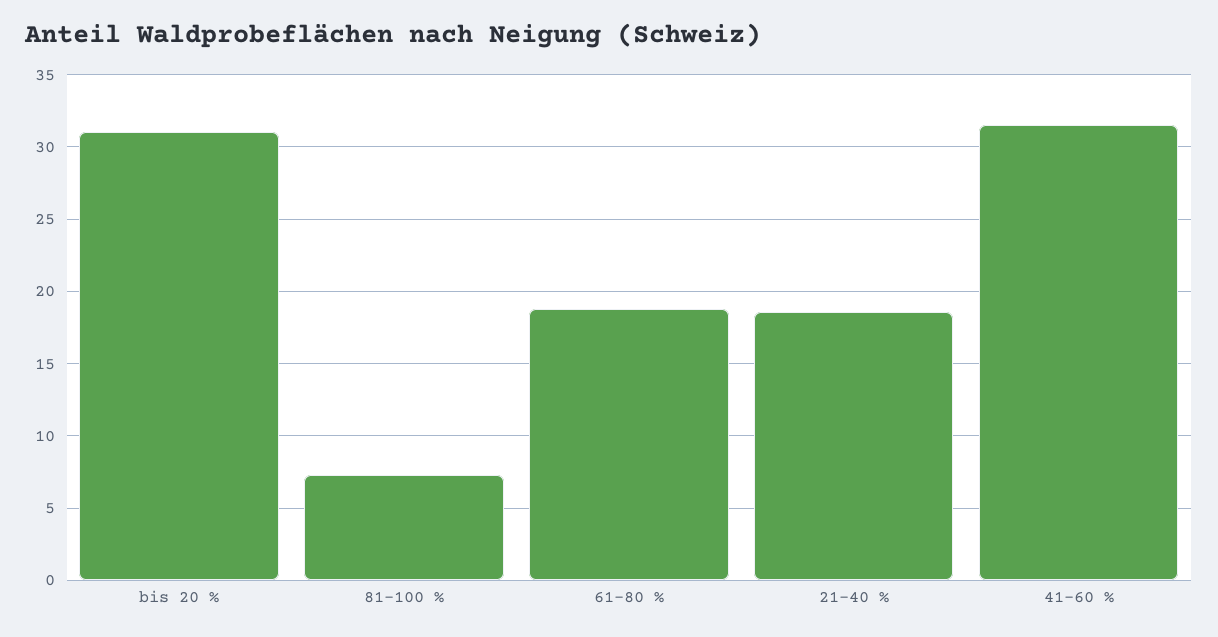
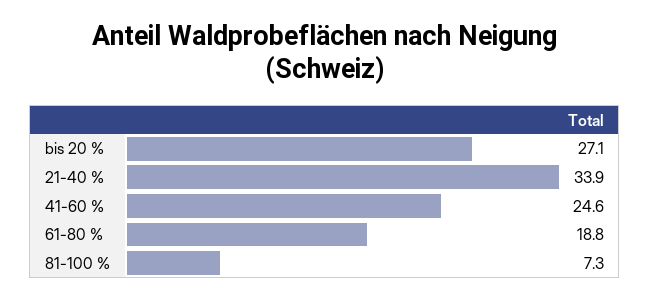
bis 20 %: 31 -> 27.1
21-40 %: 18.5 -> 33.9
41-60 %: 31.5 -> 24.6

